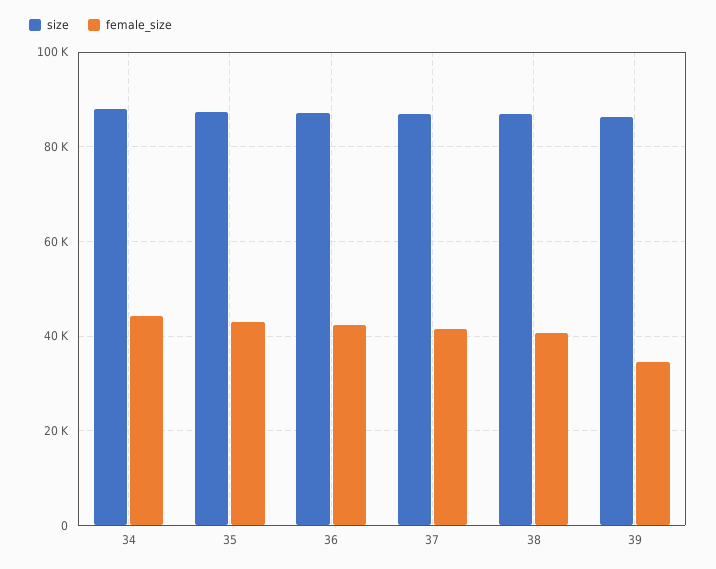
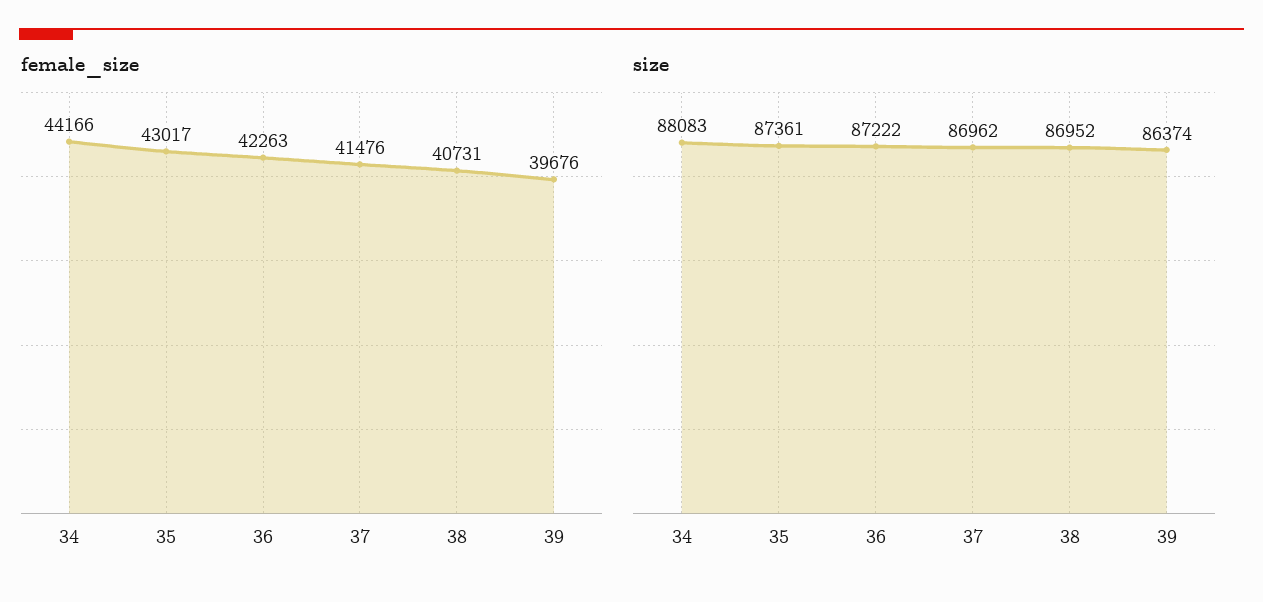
female_size, 39: 34000 -> 39676

